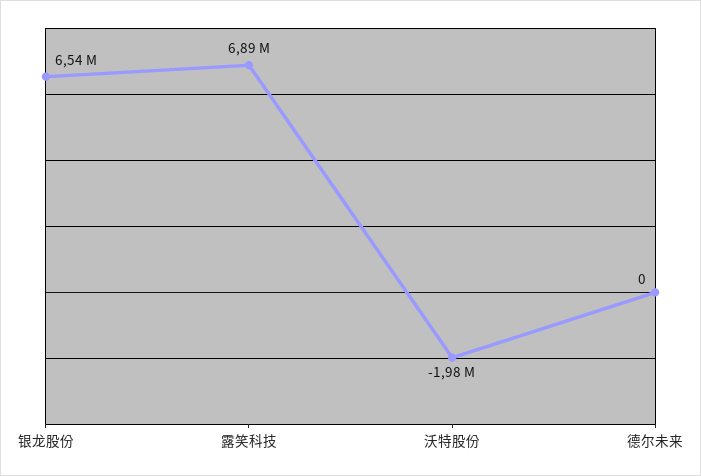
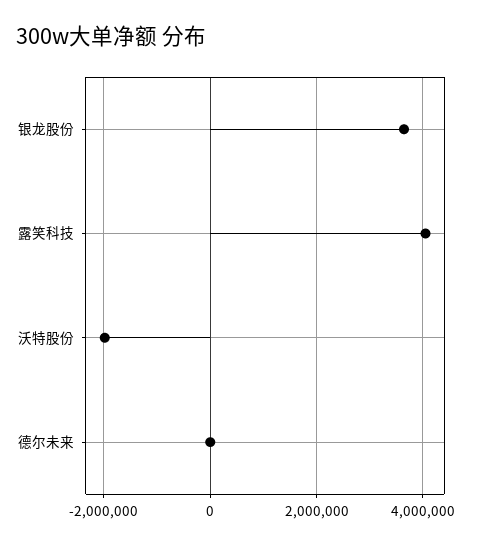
银龙股份: 6540000 -> 3600000
露笑科技: 6890000 -> 4000000

